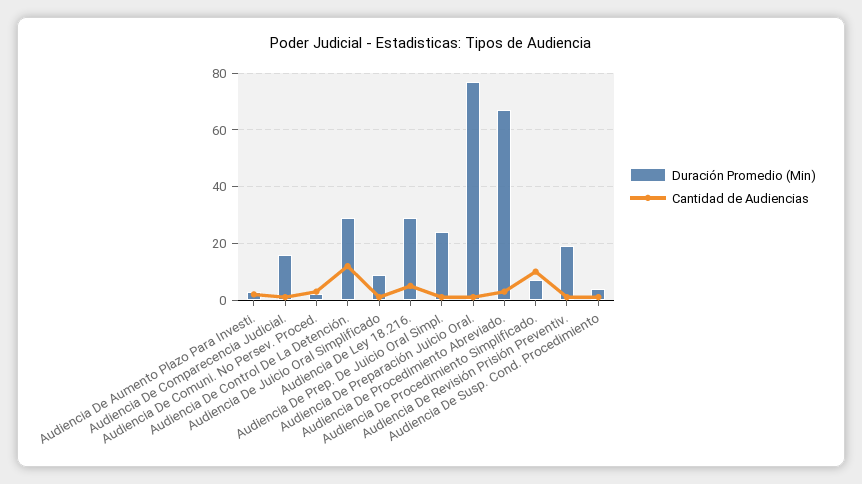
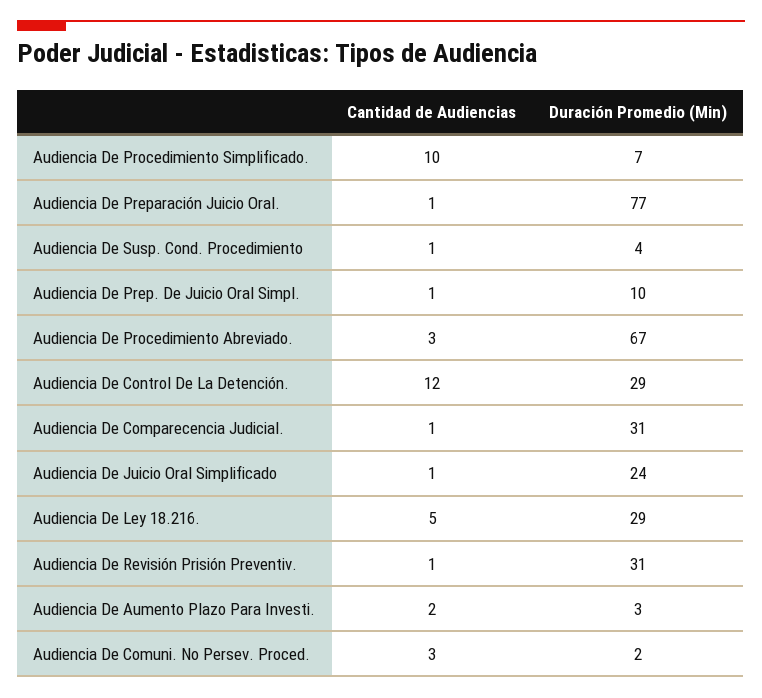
Duración Promedio (Min), Audiencia De Comparecencia Judicial.: 15 -> 31
Duración Promedio (Min), Audiencia De Juicio Oral Simplificado: 10 -> 24
Duración Promedio (Min), Audiencia De Prep. De Juicio Oral Simpl.: 25 -> 10
Duración Promedio (Min), Audiencia De Revisión Prisión Preventiv.: 20 -> 31

